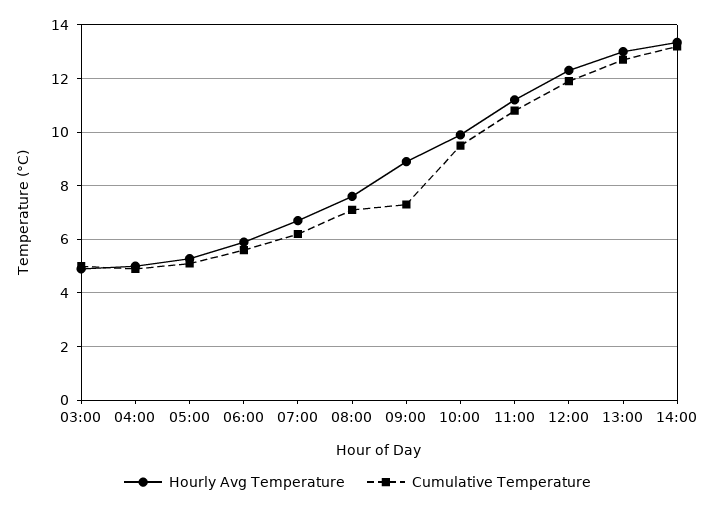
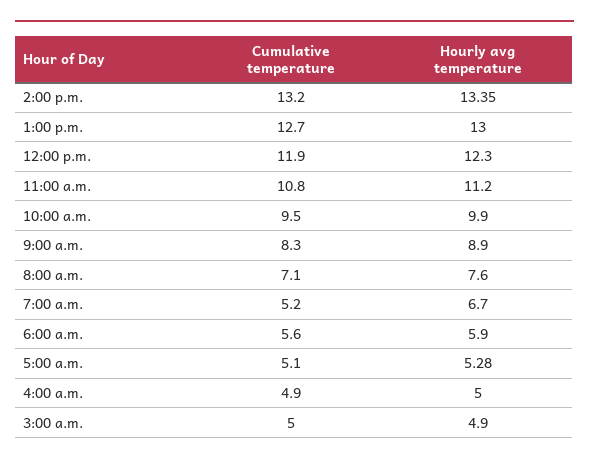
Cumulative Temperature, 07:00: 6.25 -> 5.2
Cumulative Temperature, 09:00: 7.25 -> 8.3

